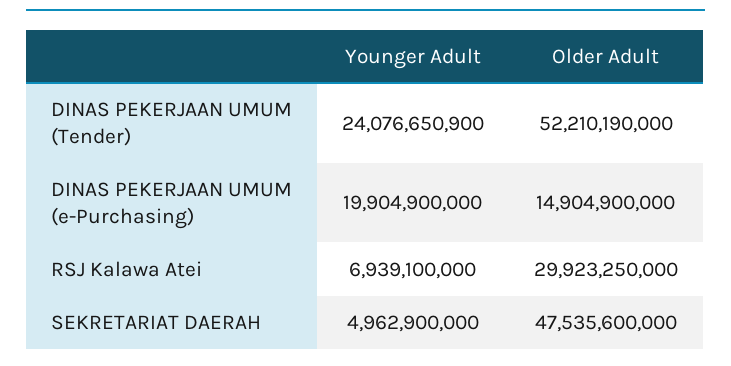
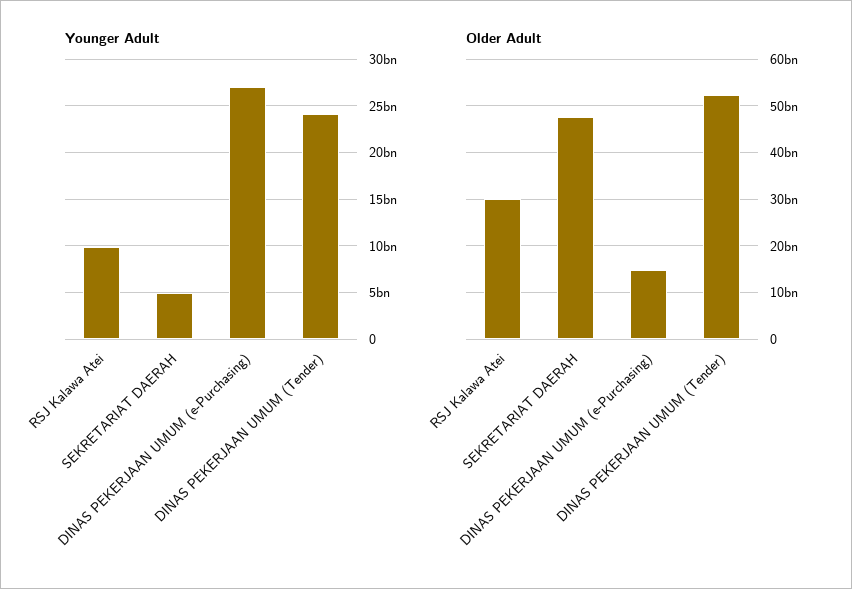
Younger Adult, DINAS PEKERJAAN UMUM (e-Purchasing): 19904900000 -> 27000000000
Younger Adult, RSJ Kalawa Atei: 6939100000 -> 10000000000

